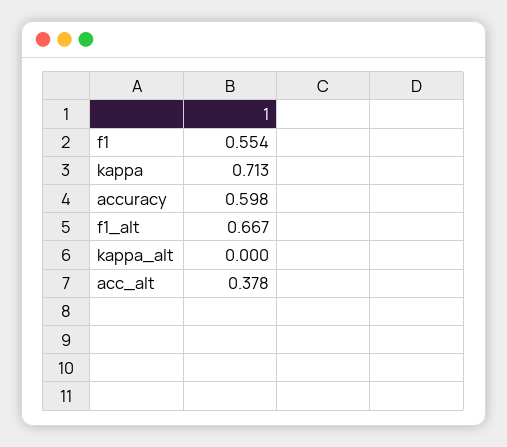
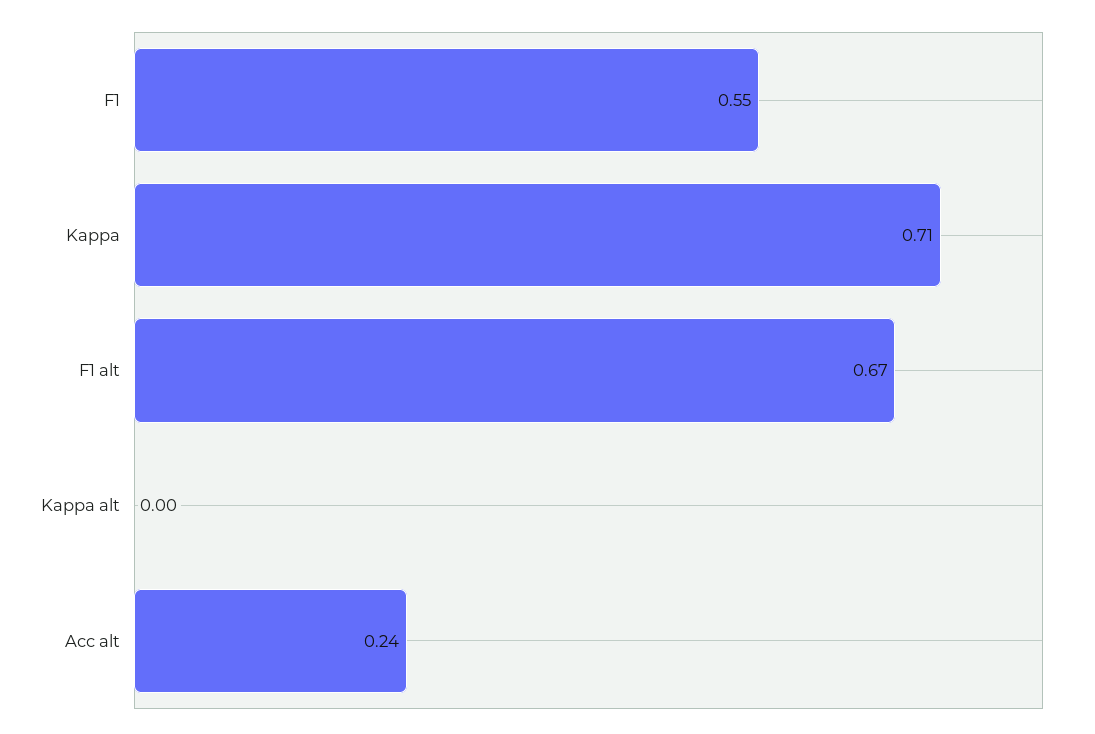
accuracy: 0.598 -> none
acc_alt: 0.378 -> 0.24

